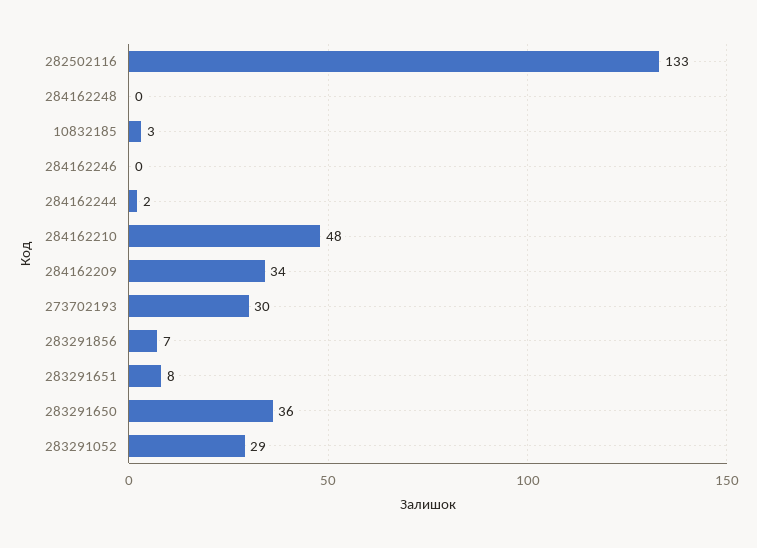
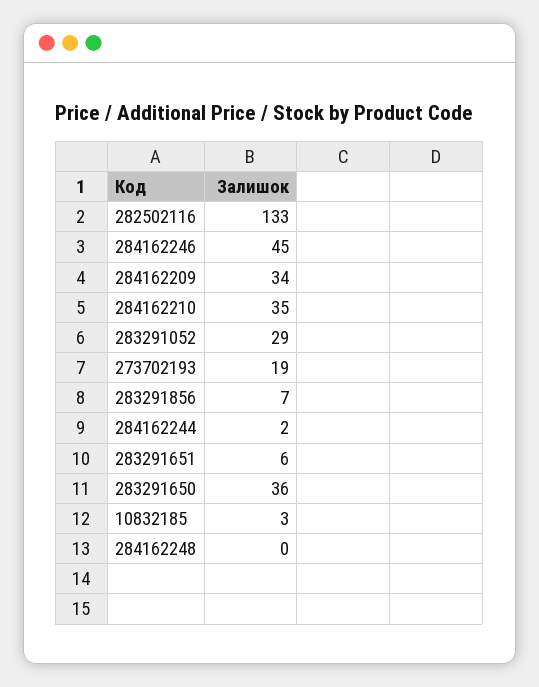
284162246: 0 -> 45
284162210: 48 -> 35
273702193: 30 -> 19
283291651: 8 -> 6

